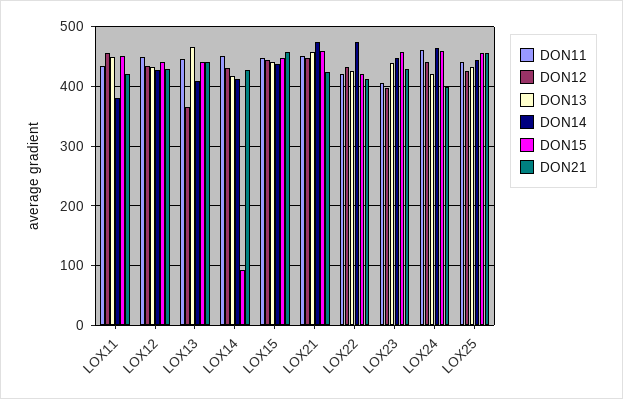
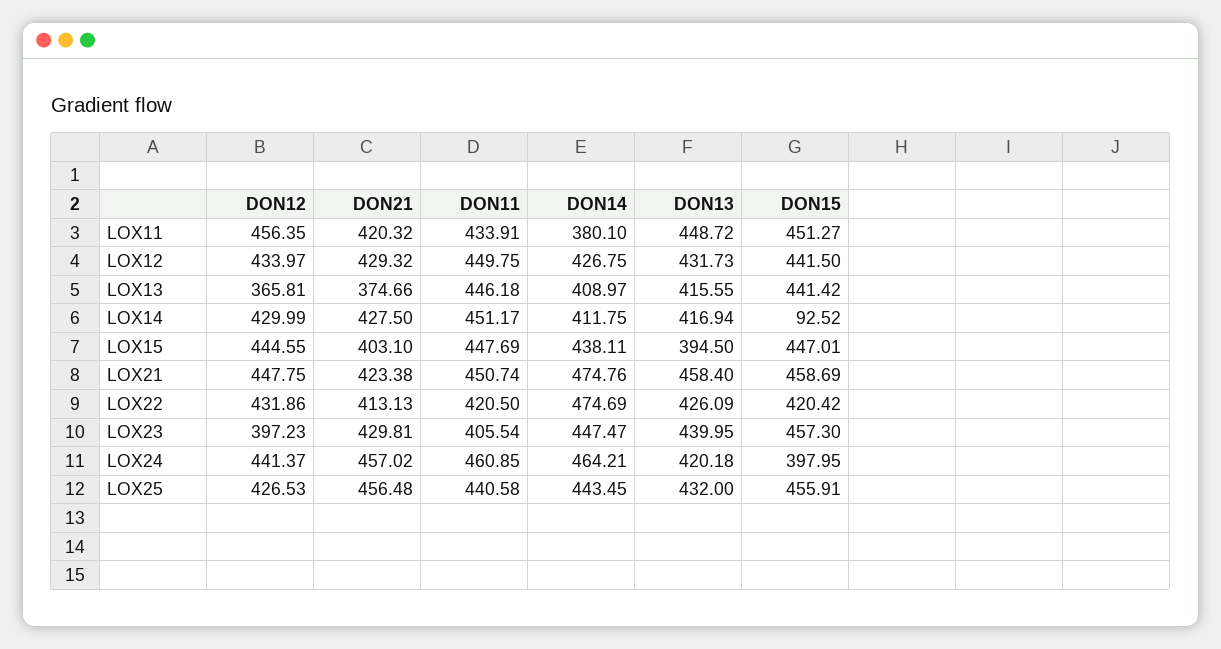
DON13, LOX13: 460 -> 415.55
DON21, LOX13: 440 -> 374.66
DON13, LOX15: 440 -> 394.5
DON21, LOX15: 460 -> 403.1
DON15, LOX24: 460 -> 397.95
DON21, LOX24: 400 -> 457.02

